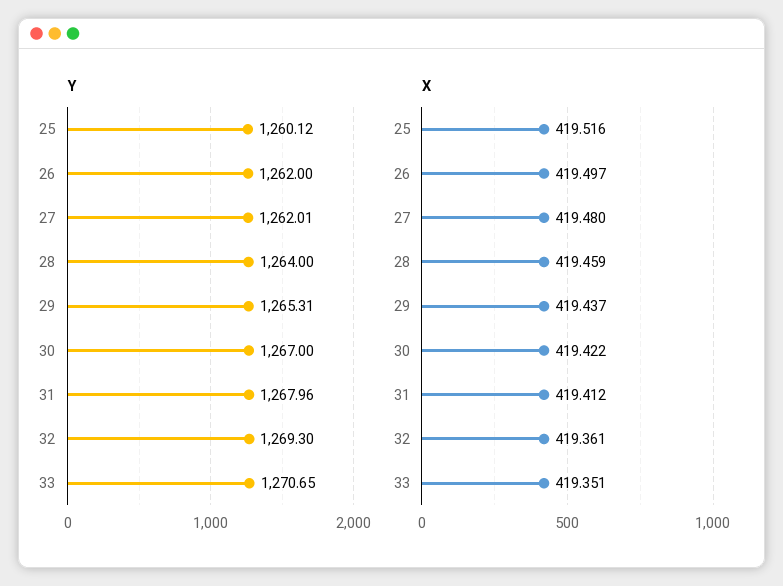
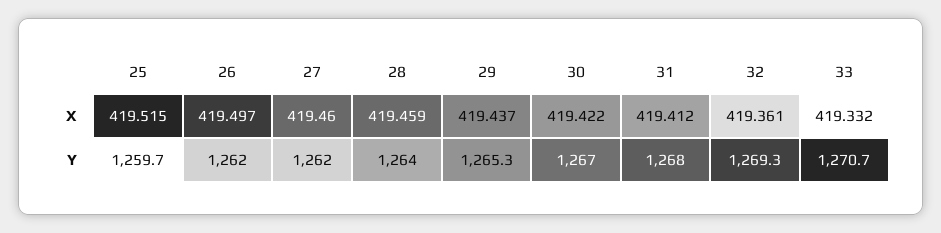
Y, 25: 1260.12 -> 1259.7
X, 25: 419.516 -> 419.515
X, 27: 419.48 -> 419.46
X, 33: 419.351 -> 419.332

